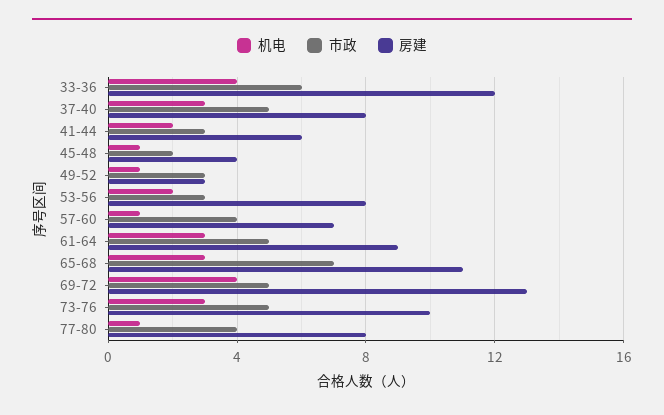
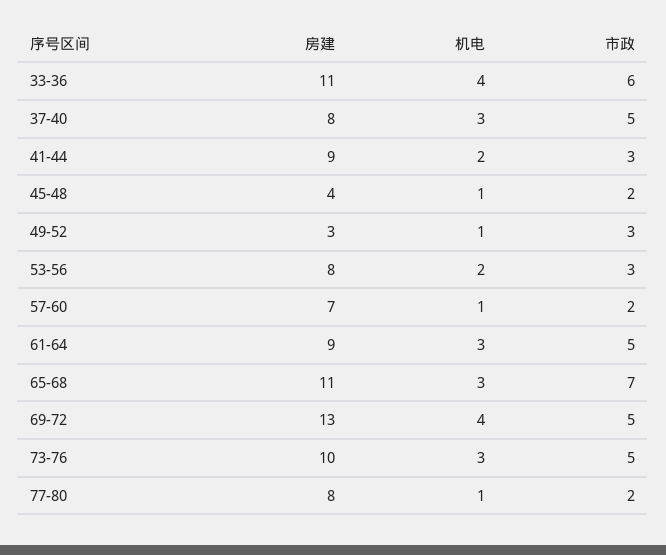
房建, 33-36: 12 -> 11
房建, 41-44: 6 -> 9
市政, 57-60: 4 -> 2
市政, 77-80: 4 -> 2

